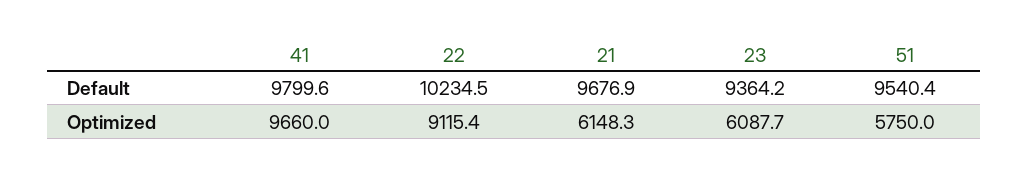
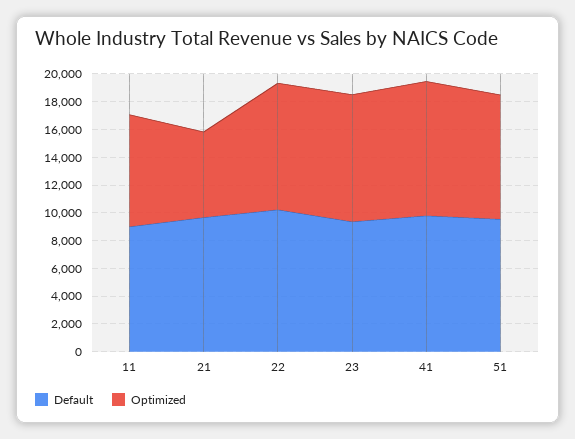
Optimized, 23: 6087.7 -> 9000
Optimized, 51: 5750 -> 9000
Default, 11: none -> 9000
Optimized, 11: none -> 8000

